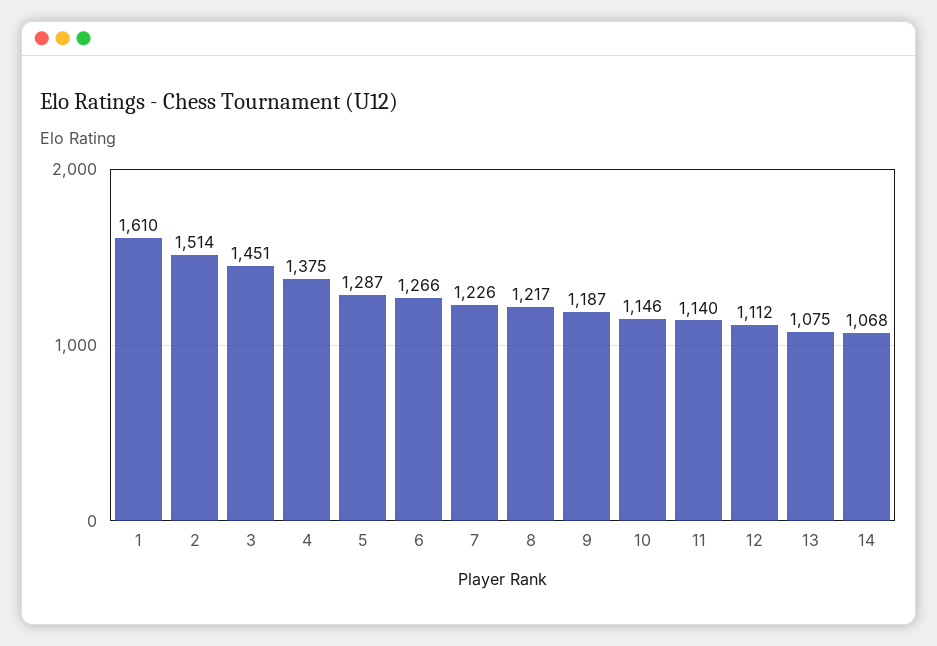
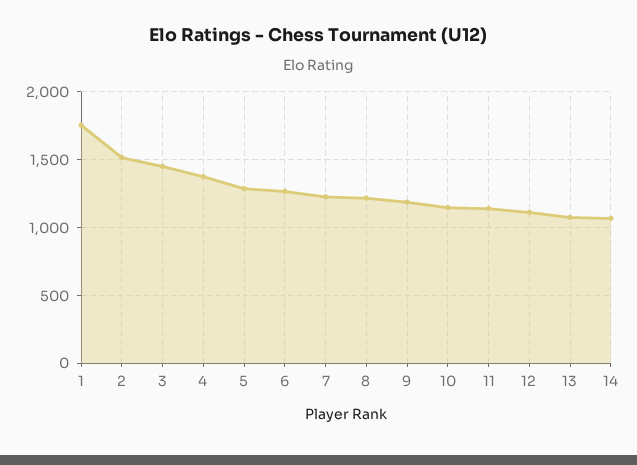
1: 1610 -> 1750

